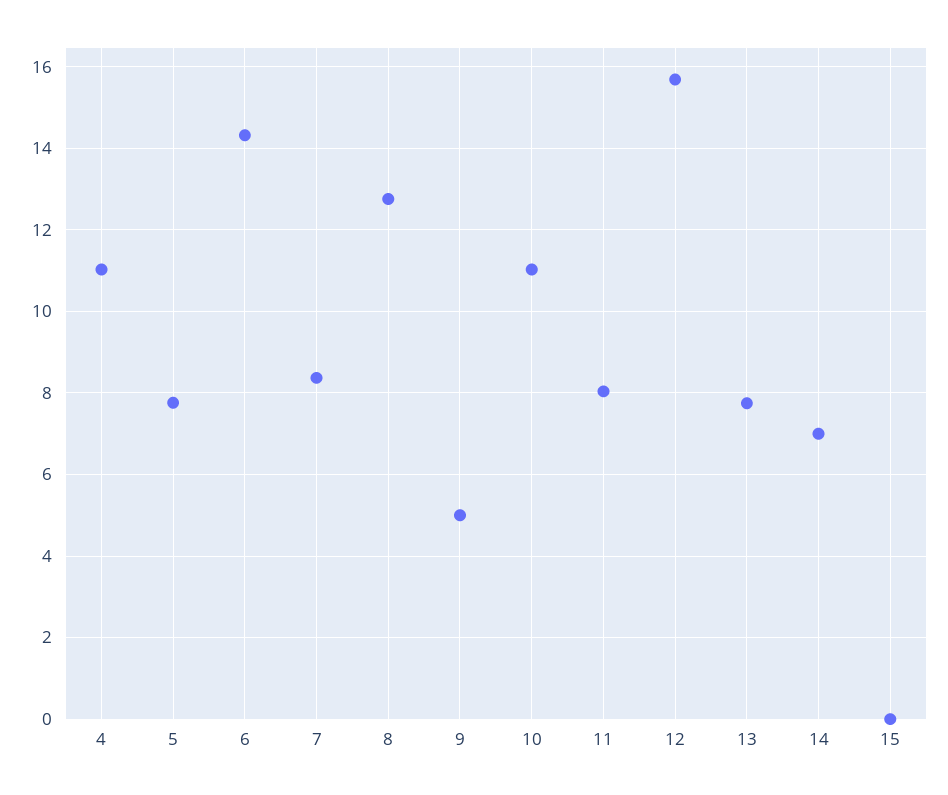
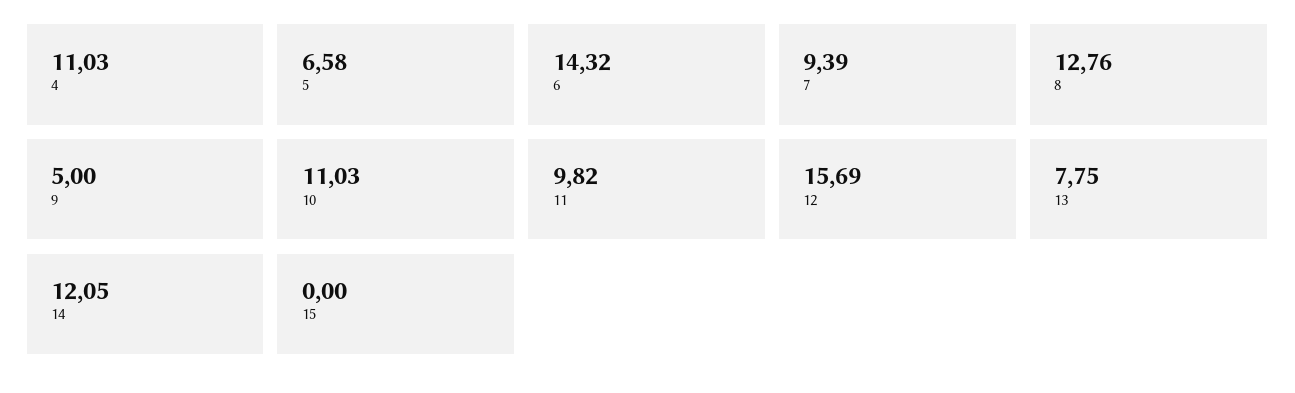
5: 7.8 -> 6.58
7: 8.4 -> 9.39
11: 8 -> 9.82
14: 7 -> 12.05

